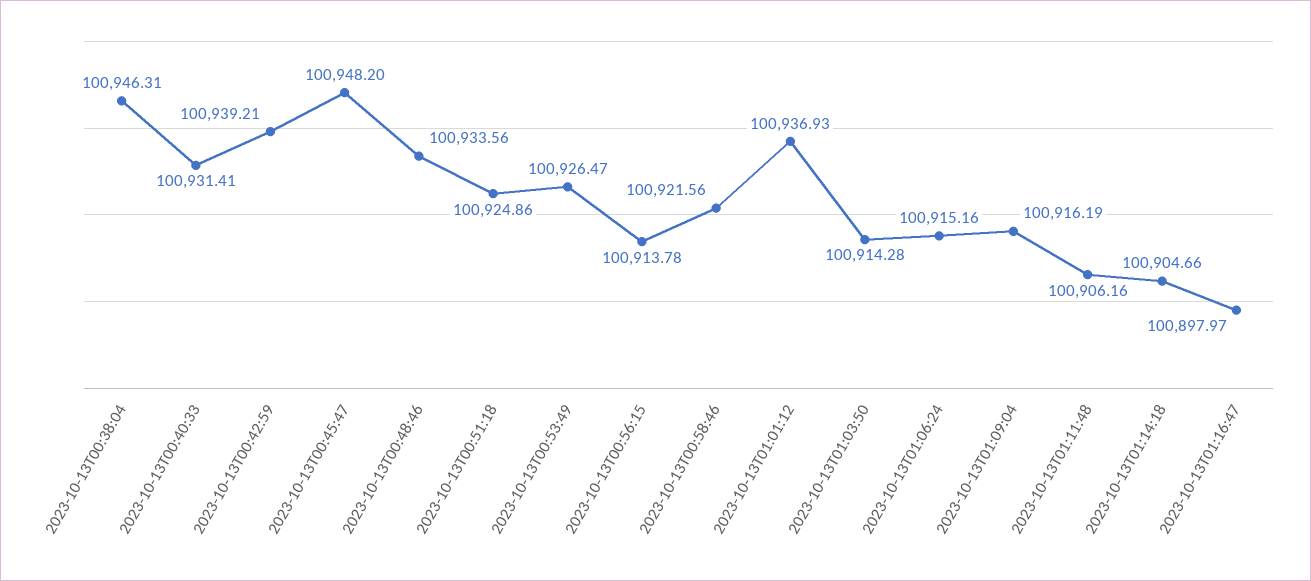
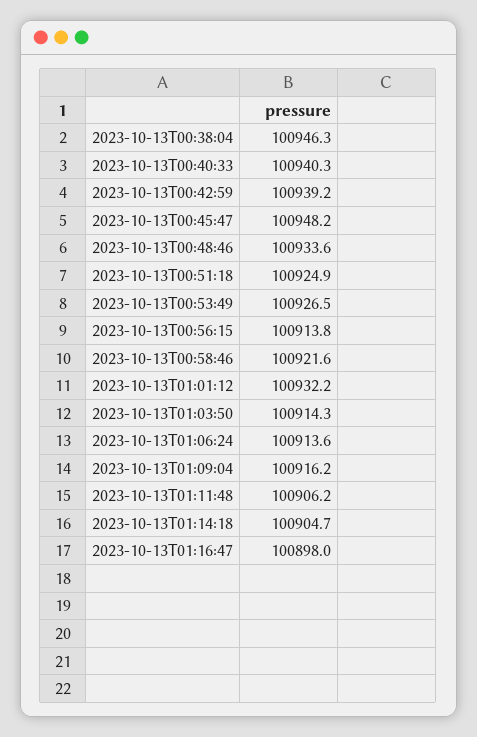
2023-10-13T00:40:33: 100931.41 -> 100940.3
2023-10-13T01:01:12: 100936.93 -> 100932.2
2023-10-13T01:06:24: 100915.16 -> 100913.6

